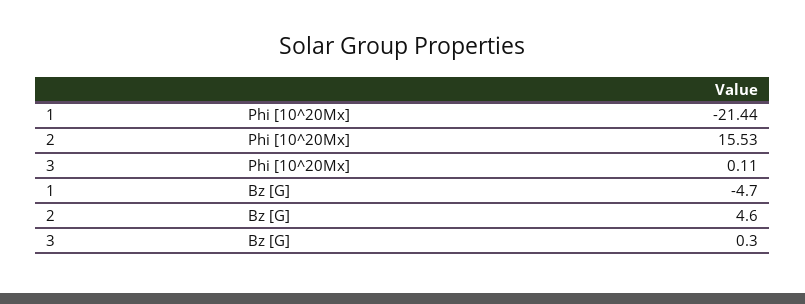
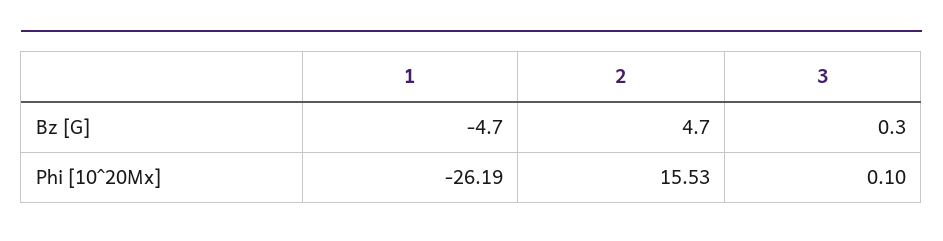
1, Phi [10^20Mx]: -21.44 -> -26.19
3, Phi [10^20Mx]: 0.11 -> 0.1
2, Bz [G]: 4.6 -> 4.7

